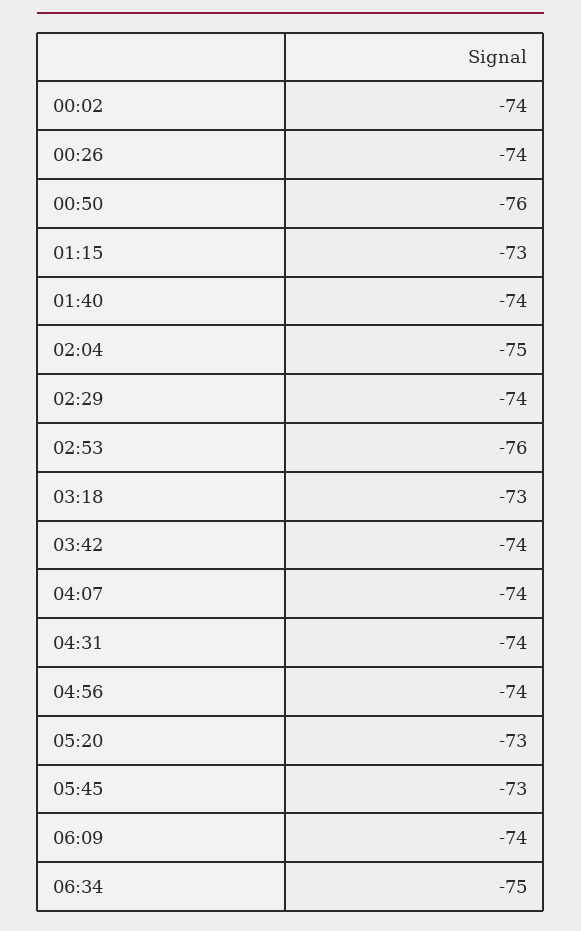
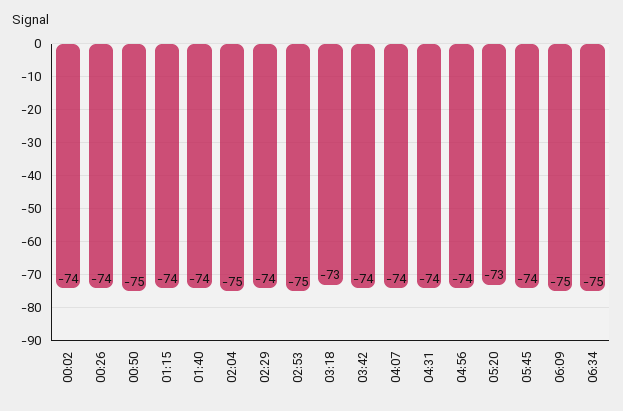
00:50: -76 -> -75
01:15: -73 -> -74
02:53: -76 -> -75
05:45: -73 -> -74
06:09: -74 -> -75

